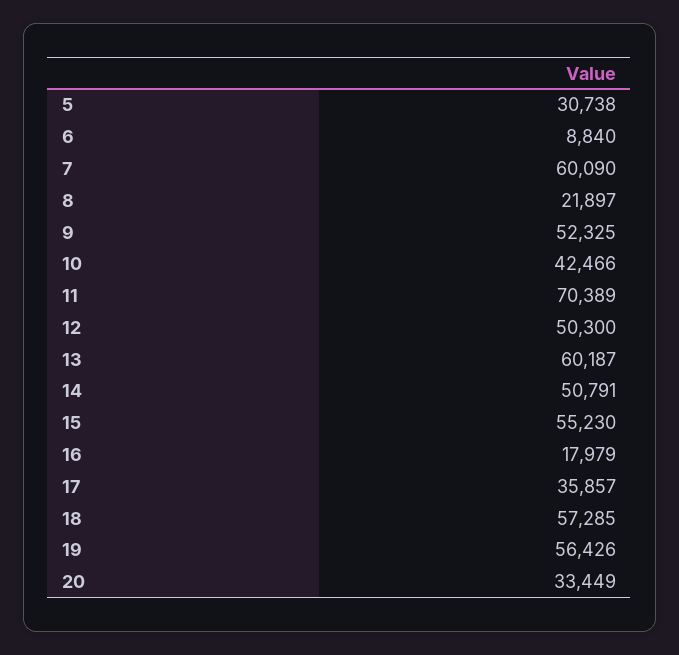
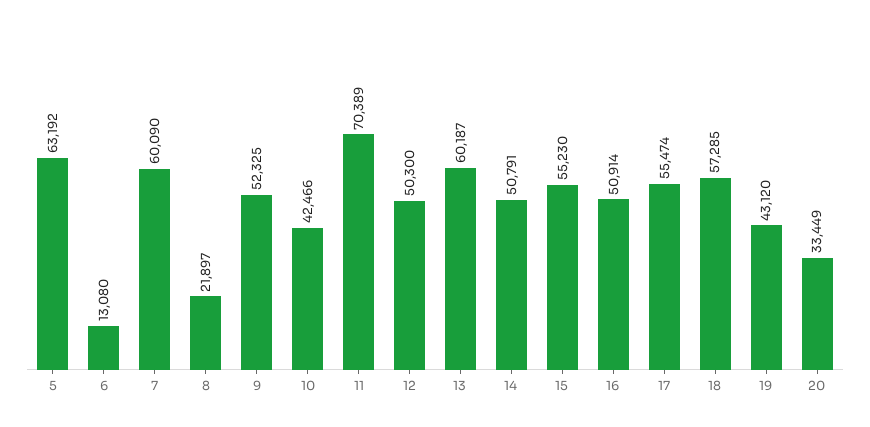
5: 30738 -> 63192
6: 8840 -> 13080
16: 17979 -> 50914
17: 35857 -> 55474
19: 56426 -> 43120

